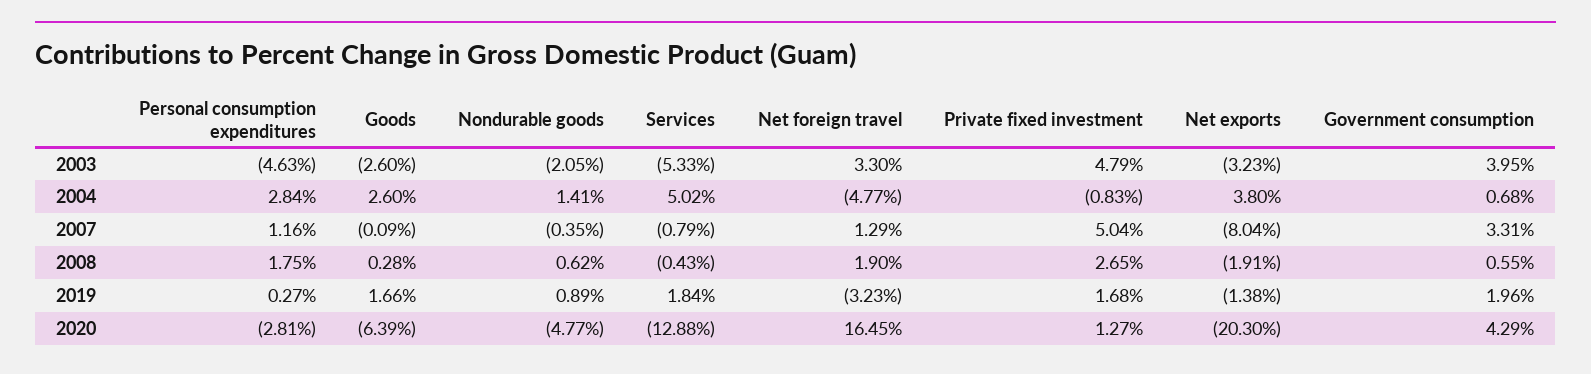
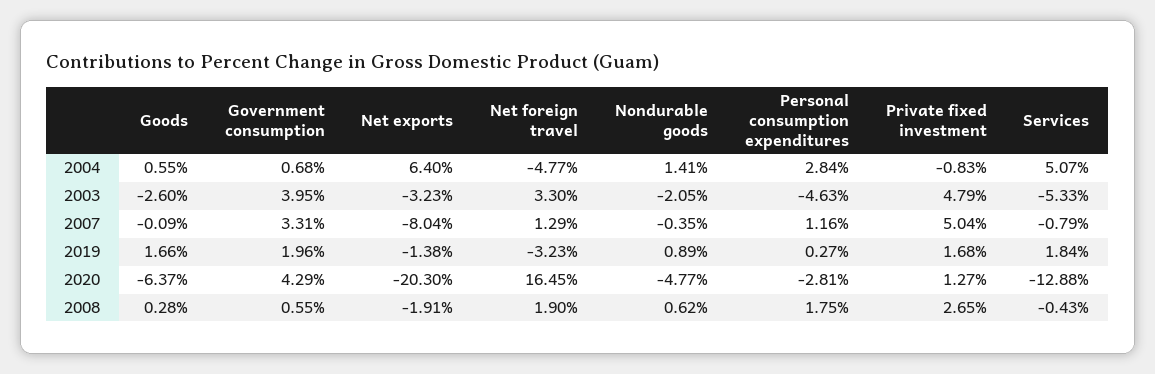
Goods, 2004: 2.6 -> 0.55
Services, 2004: 5.02 -> 5.07
Net exports, 2004: 3.8 -> 6.4
Goods, 2020: -6.39 -> -6.37

